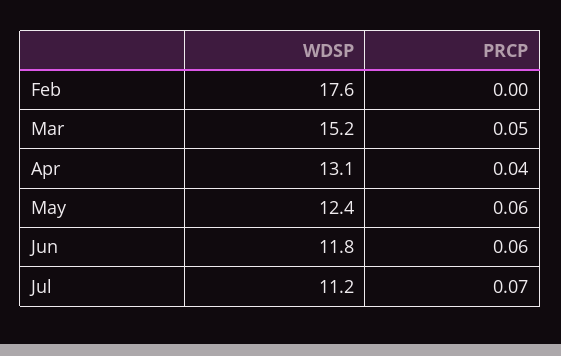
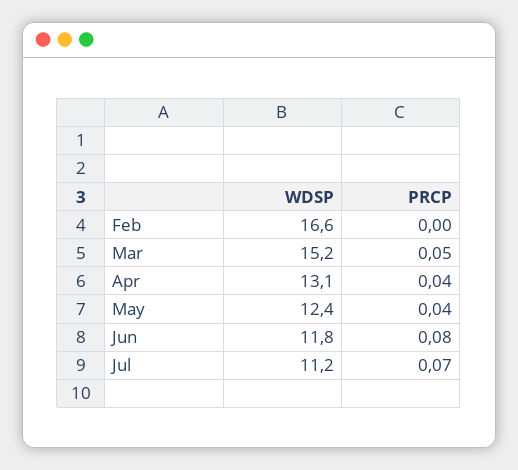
WDSP, Feb: 17.6 -> 16.6
PRCP, May: 0.06 -> 0.04
PRCP, Jun: 0.06 -> 0.08

